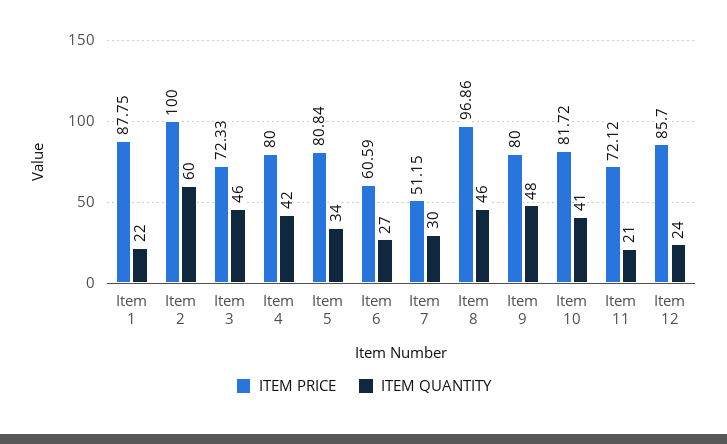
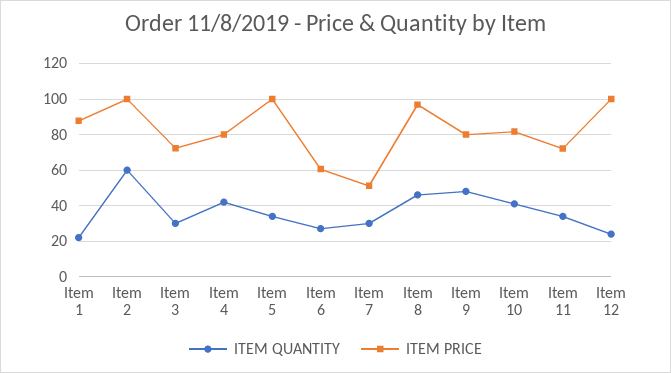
ITEM QUANTITY, Item 3: 46 -> 30
ITEM PRICE, Item 5: 80.84 -> 100
ITEM QUANTITY, Item 11: 21 -> 35
ITEM PRICE, Item 12: 85.7 -> 100

